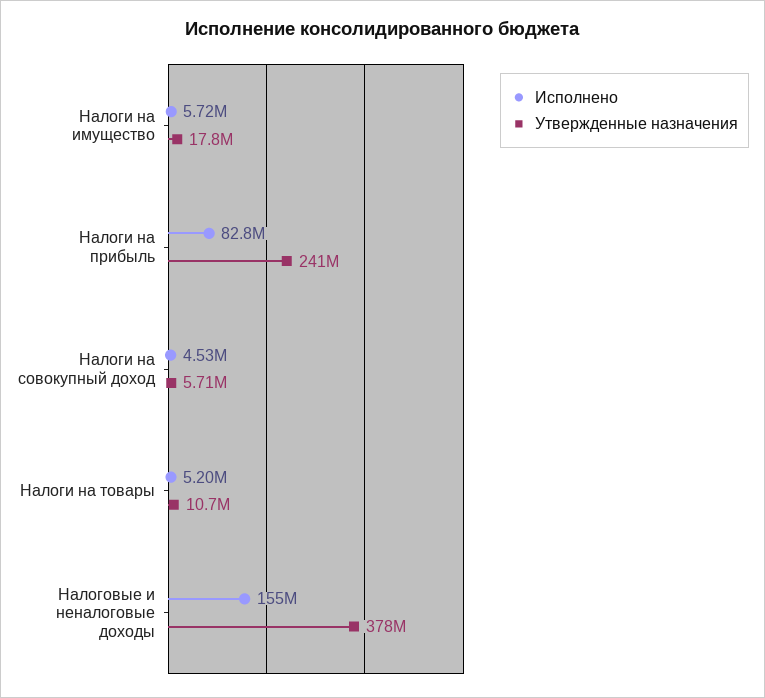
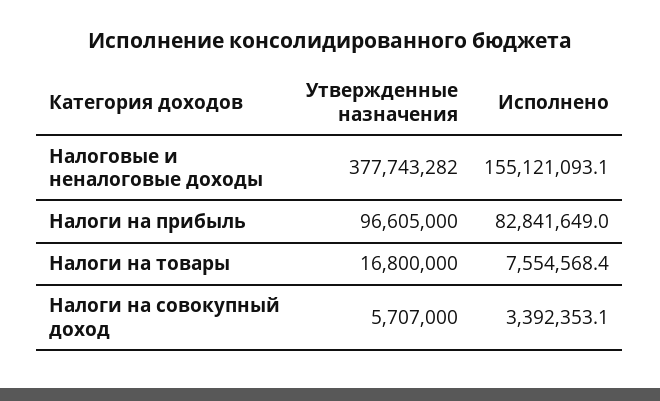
Исполнено, Налоги на имущество: 5720000 -> none
Утвержденные назначения, Налоги на имущество: 17800000 -> none
Утвержденные назначения, Налоги на прибыль: 241000000 -> 96605000
Исполнено, Налоги на совокупный доход: 4530000 -> 3392353.1
Исполнено, Налоги на товары: 5200000 -> 7554568.4
Утвержденные назначения, Налоги на товары: 10700000 -> 16800000

